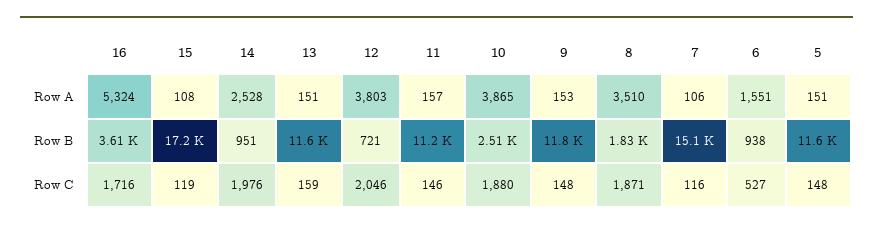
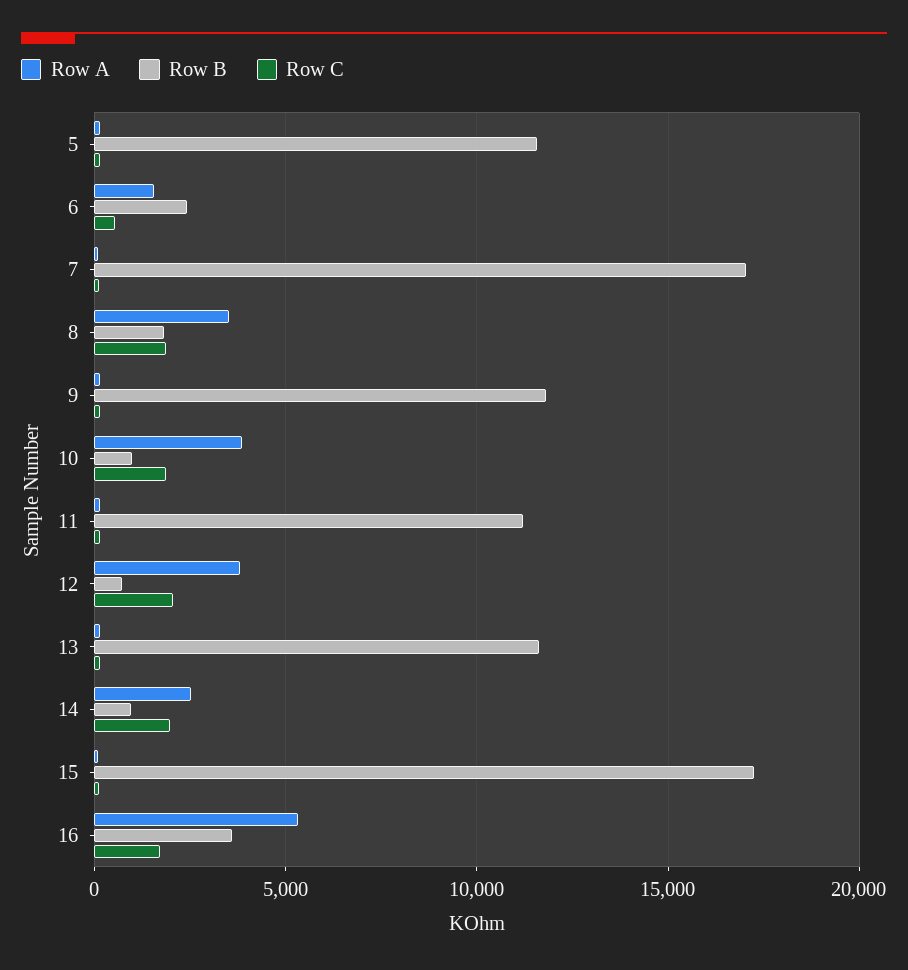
Row B, 10: 2510 -> 1000
Row B, 7: 15100 -> 17000
Row B, 6: 938 -> 2500

